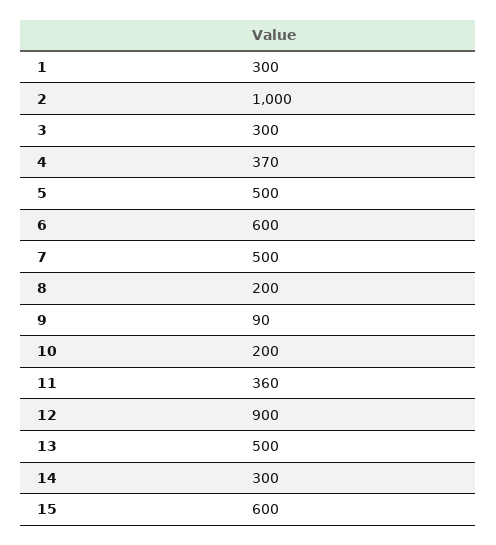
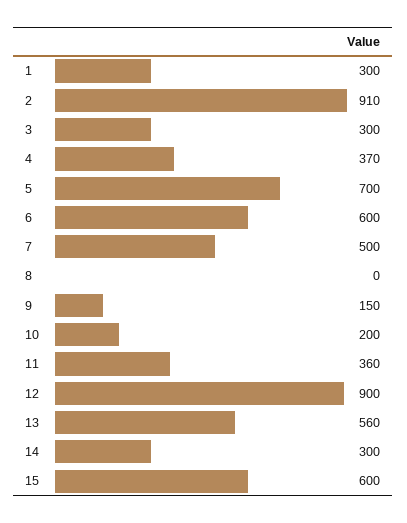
2: 1000 -> 910
5: 500 -> 700
8: 200 -> 0
9: 90 -> 150
13: 500 -> 560

